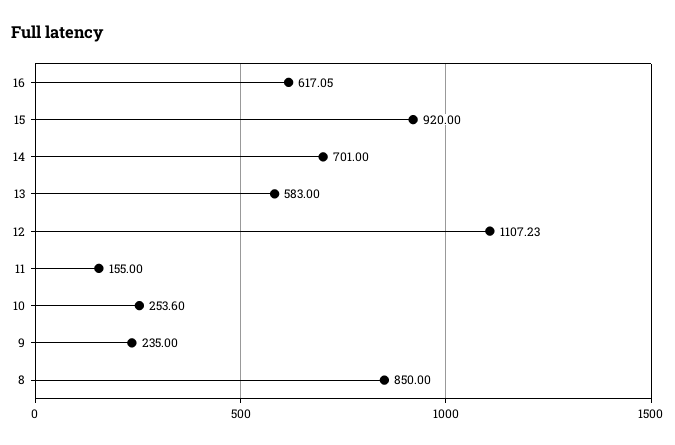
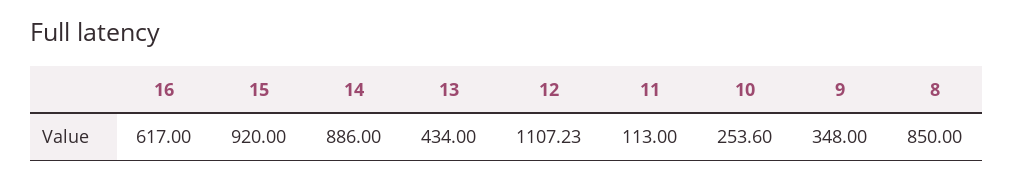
16: 617.05 -> 617
14: 701 -> 886
13: 583 -> 434
11: 155 -> 113
9: 235 -> 348

